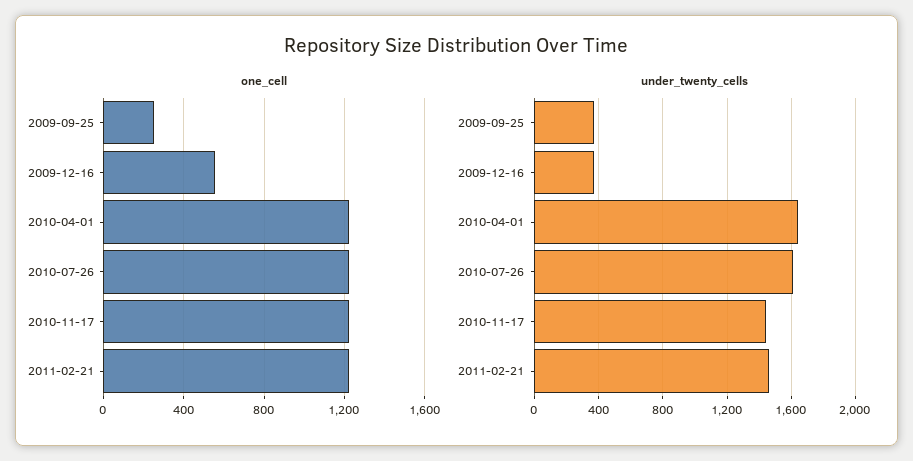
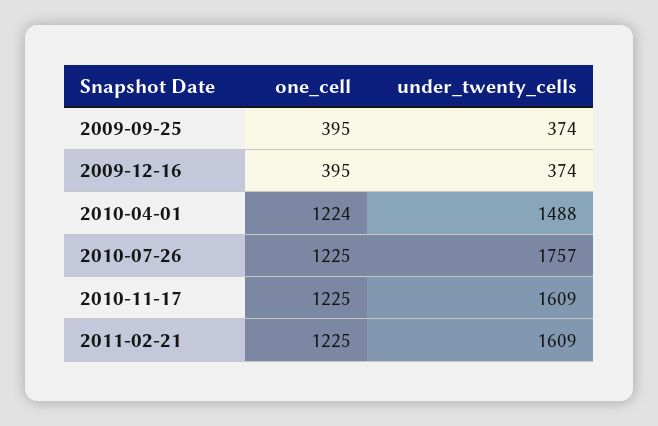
one_cell, 2009-09-25: 250 -> 395
one_cell, 2009-12-16: 550 -> 395
under_twenty_cells, 2010-04-01: 1650 -> 1488
under_twenty_cells, 2010-07-26: 1600 -> 1757
under_twenty_cells, 2010-11-17: 1450 -> 1609
under_twenty_cells, 2011-02-21: 1450 -> 1609

